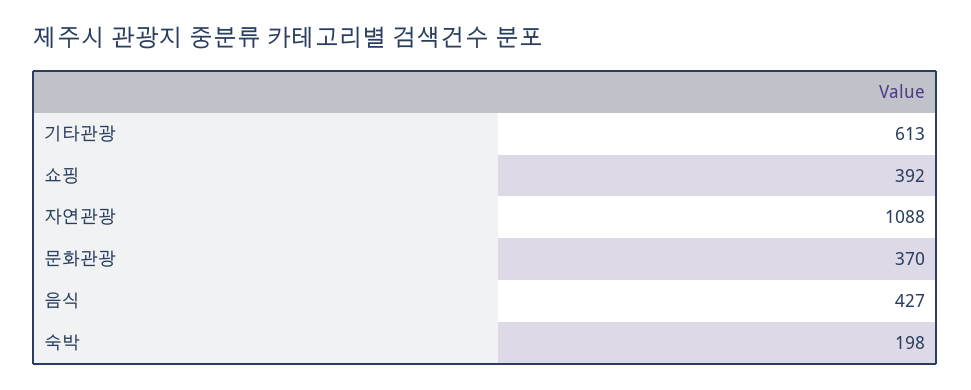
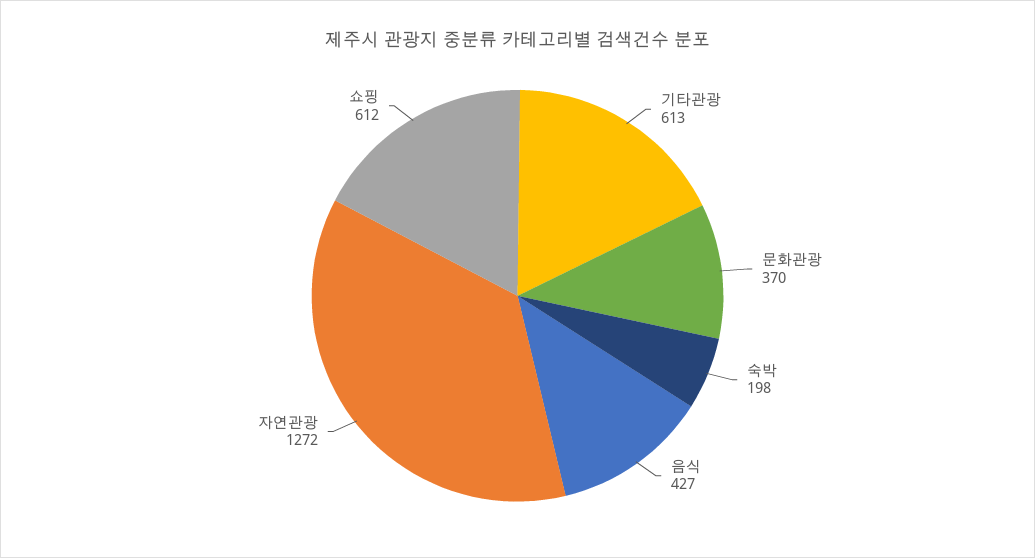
쇼핑: 392 -> 612
자연관광: 1088 -> 1272

